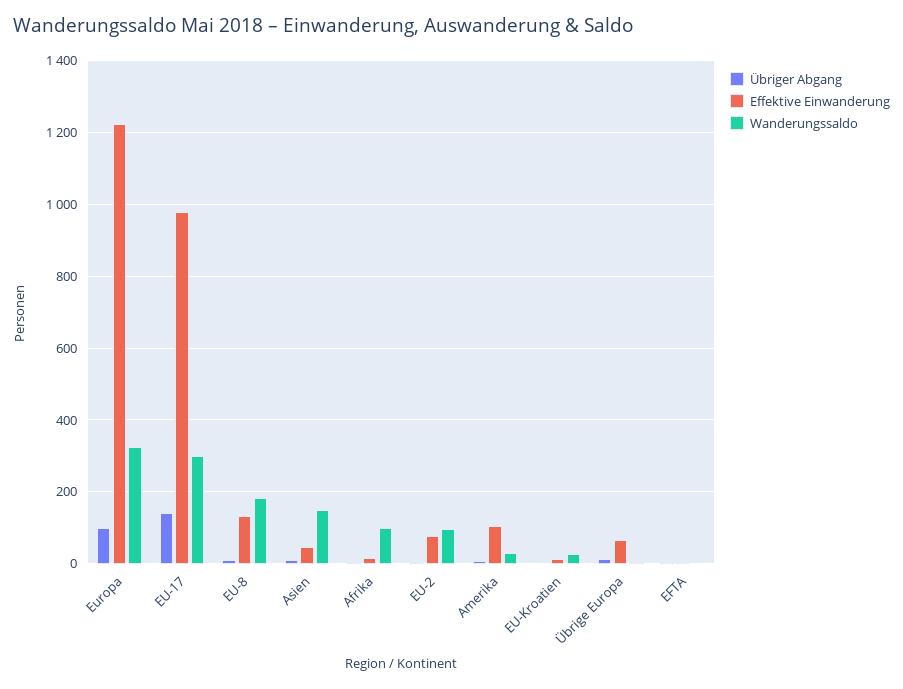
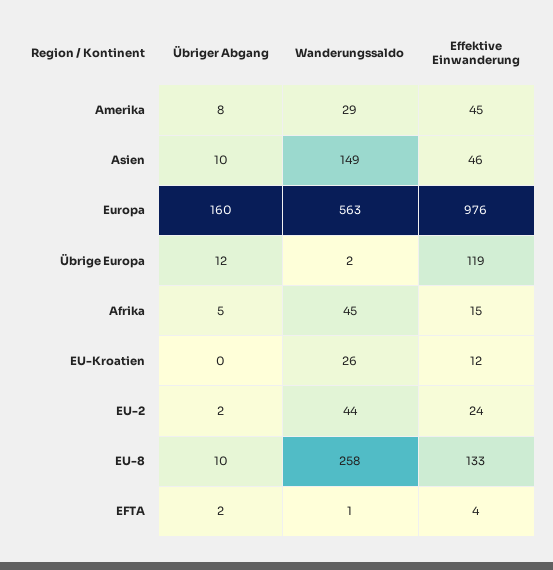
Übriger Abgang, Europa: 100 -> 160
Effektive Einwanderung, Europa: 1220 -> 976
Wanderungssaldo, Europa: 320 -> 563
Übriger Abgang, EU-17: 140 -> none
Effektive Einwanderung, EU-17: 980 -> none
Wanderungssaldo, EU-17: 300 -> none
Wanderungssaldo, EU-8: 180 -> 258
Wanderungssaldo, Afrika: 100 -> 45
Effektive Einwanderung, EU-2: 80 -> 24
Wanderungssaldo, EU-2: 100 -> 44
Effektive Einwanderung, Amerika: 100 -> 45
Effektive Einwanderung, Übrige Europa: 60 -> 119

